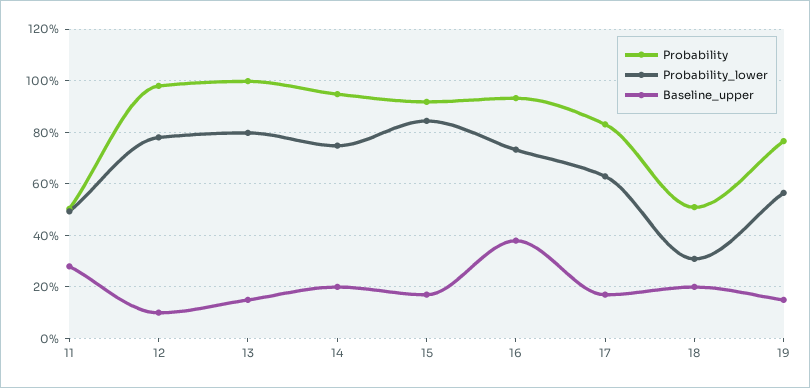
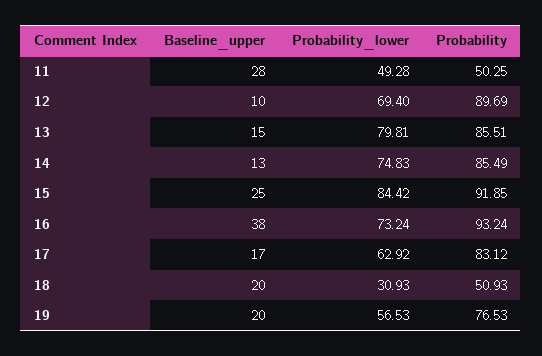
Probability, 12: 97.5 -> 89.69
Probability_lower, 12: 77.5 -> 69.4
Probability, 13: 100 -> 85.51
Probability, 14: 95 -> 85.49
Baseline_upper, 14: 20 -> 13
Baseline_upper, 15: 17.5 -> 25
Baseline_upper, 19: 15 -> 20

